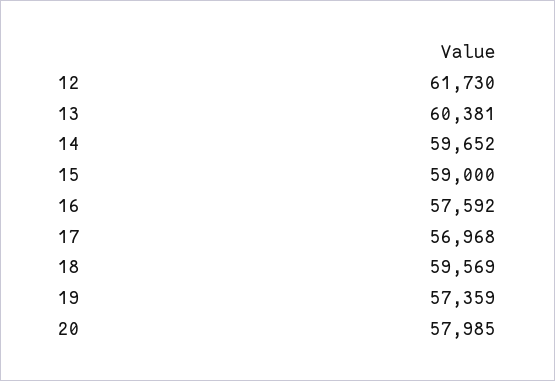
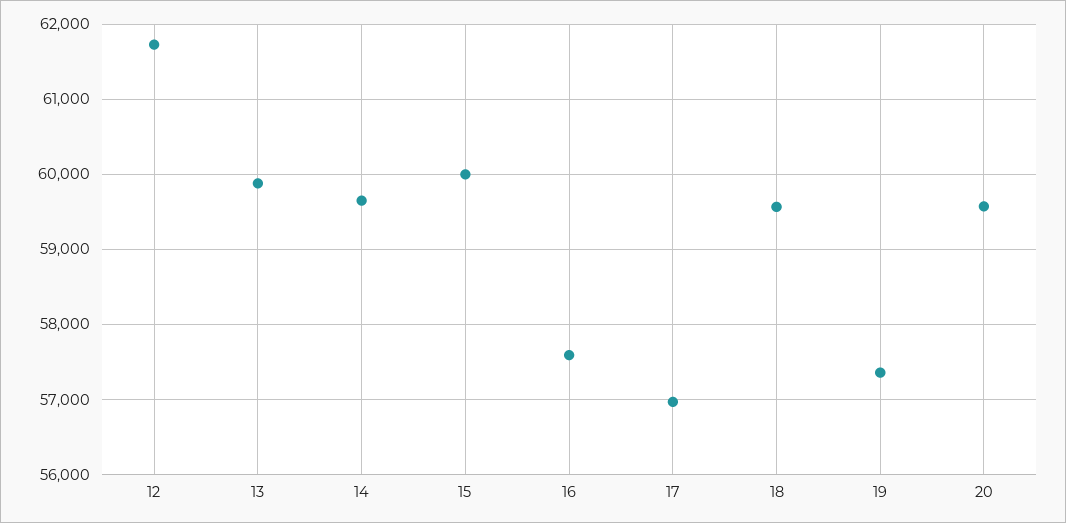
13: 60381 -> 59900
15: 59000 -> 60000
20: 57985 -> 59600

